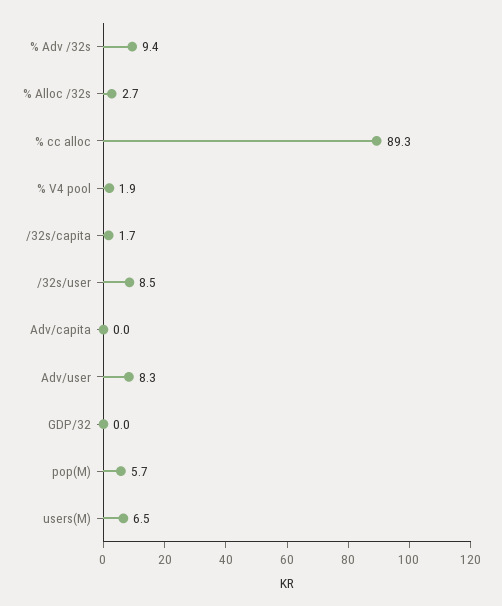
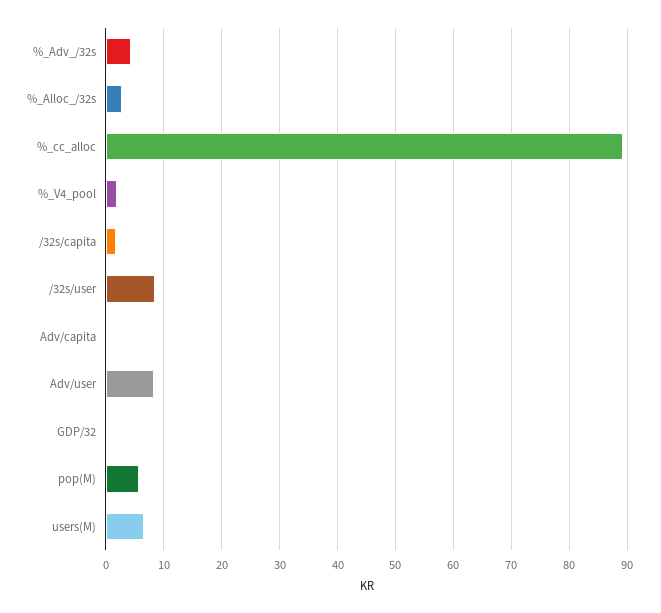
% Adv /32s: 9.4 -> 4

